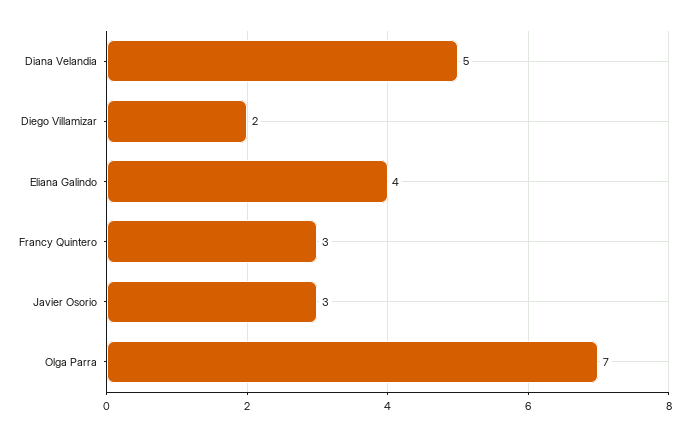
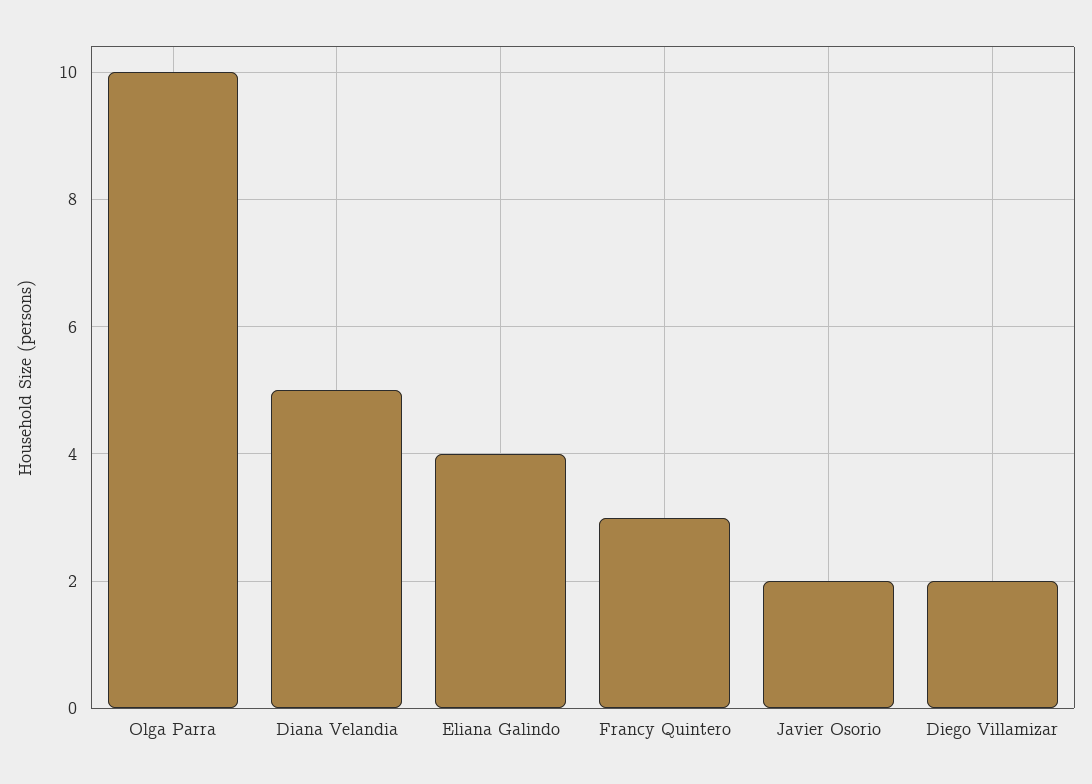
Javier Osorio: 3 -> 2
Olga Parra: 7 -> 10

